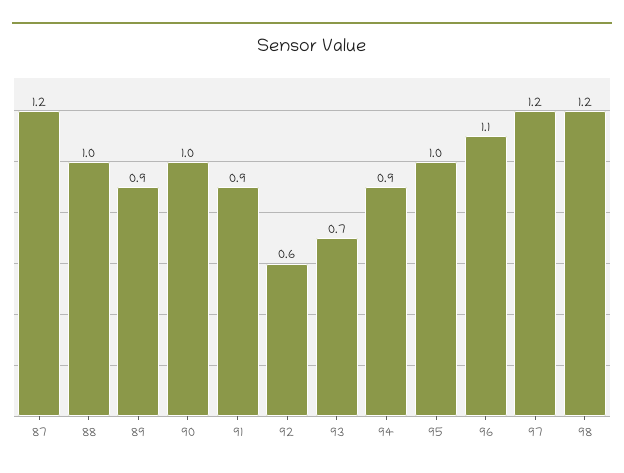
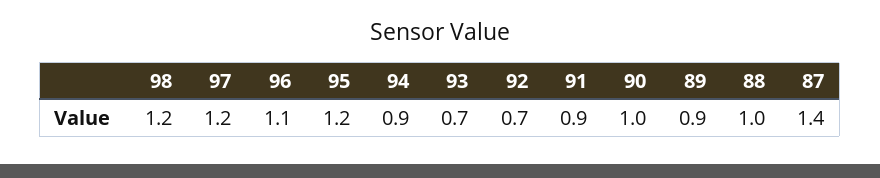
87: 1.2 -> 1.4
92: 0.6 -> 0.7
95: 1 -> 1.2

